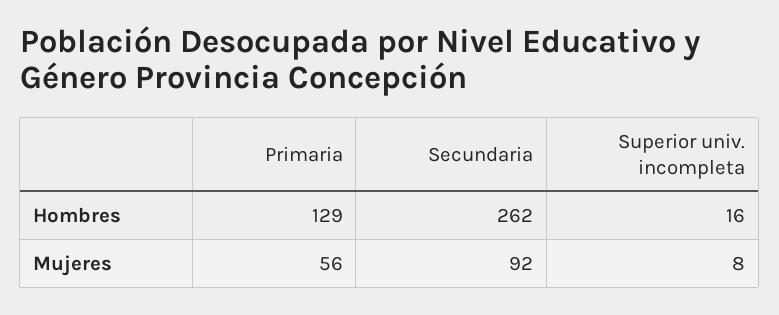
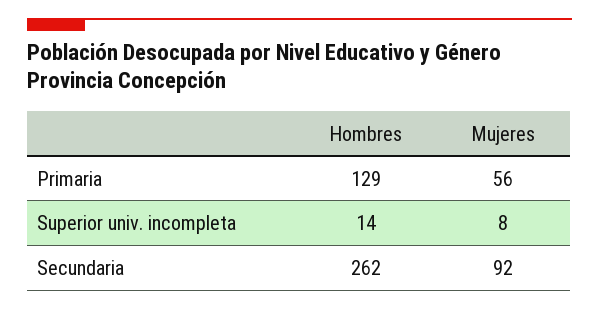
Superior univ. incompleta, Hombres: 16 -> 14

